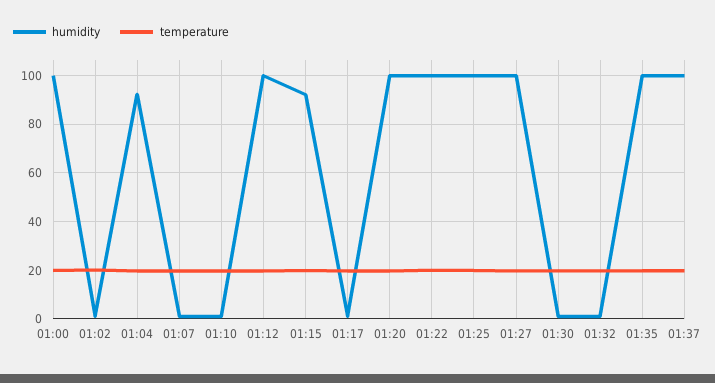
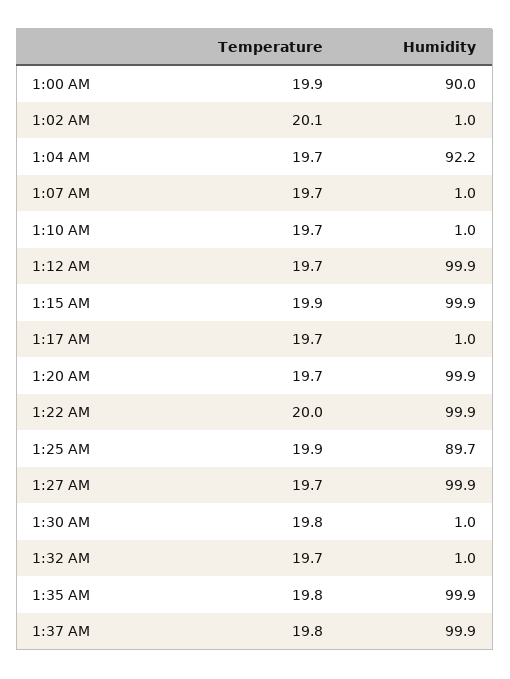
humidity, 01:00: 100 -> 90
humidity, 01:15: 92.5 -> 99.9
humidity, 01:25: 100 -> 89.7

